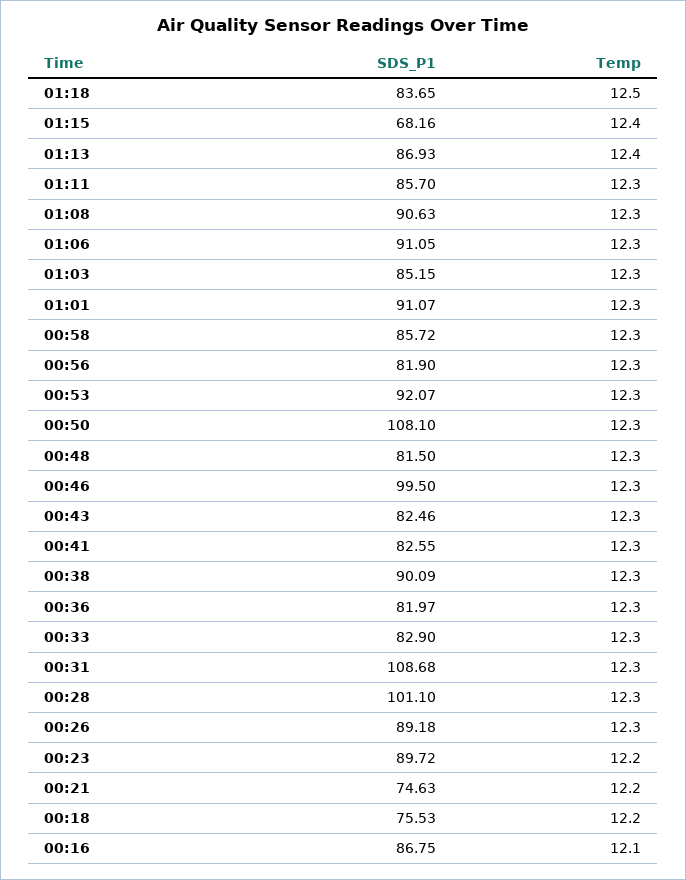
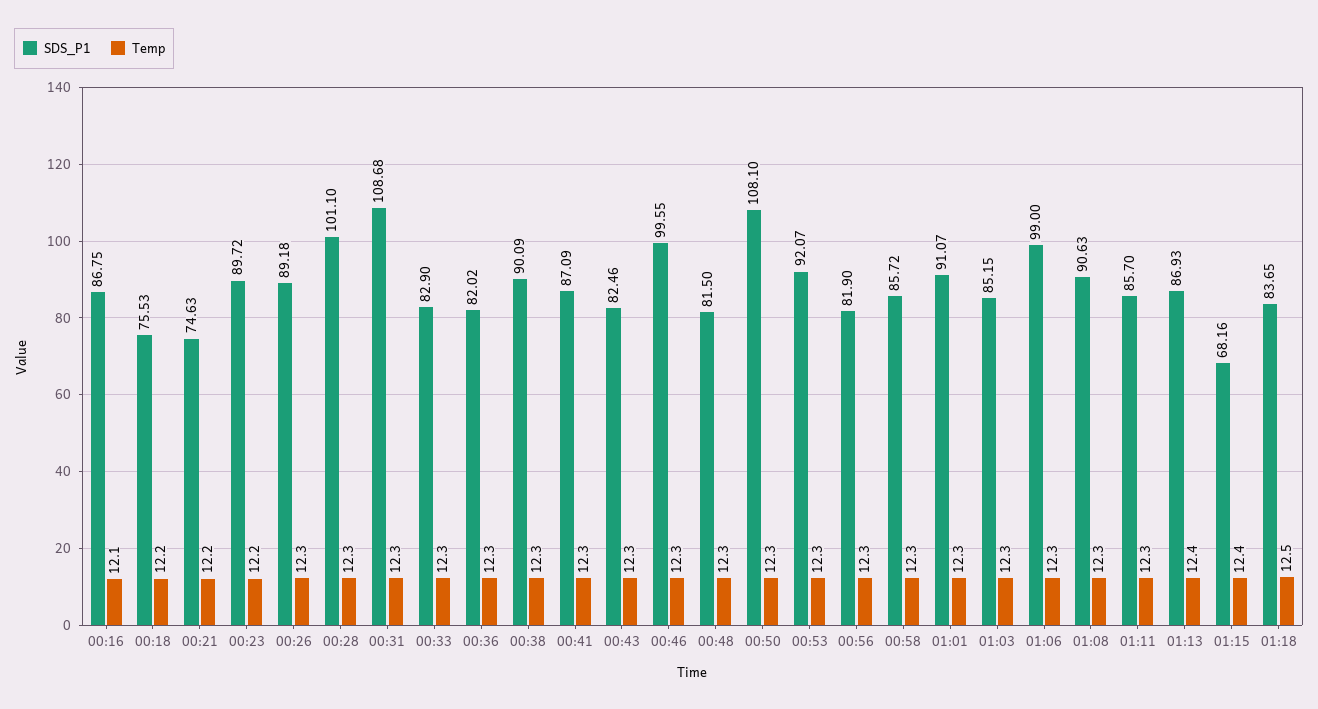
SDS_P1, 01:06: 91.05 -> 99
SDS_P1, 00:46: 99.5 -> 99.55
SDS_P1, 00:41: 82.55 -> 87.09
SDS_P1, 00:36: 81.97 -> 82.02

